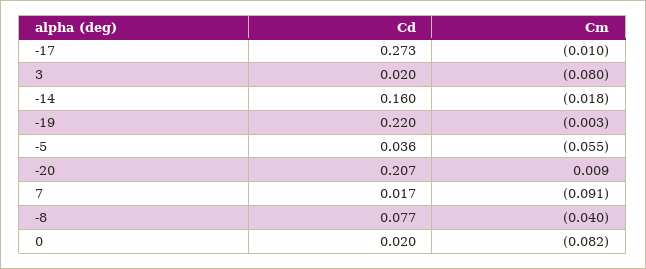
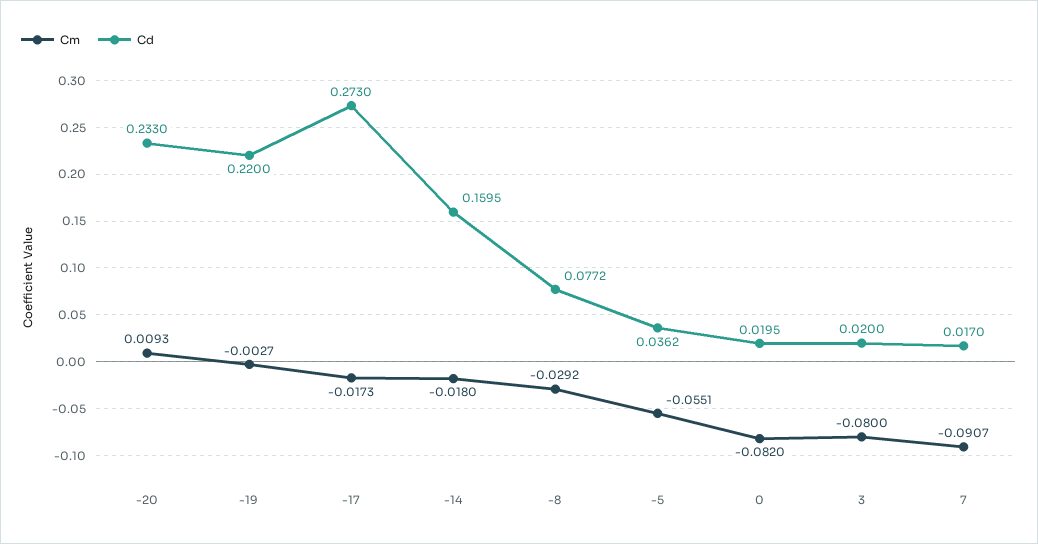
Cm, -17: -0.01 -> -0.0173
Cd, -20: 0.207 -> 0.233
Cm, -8: -0.04 -> -0.0292

